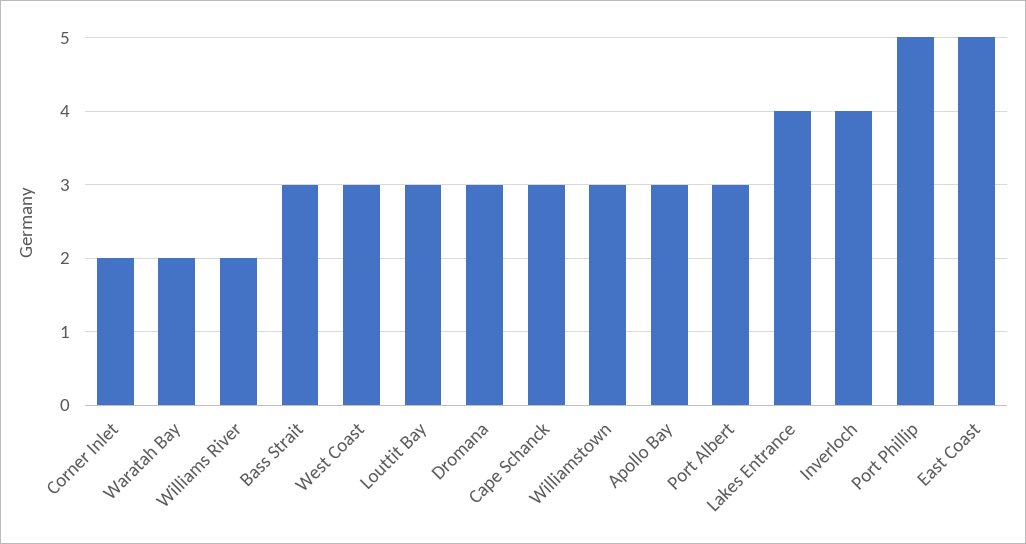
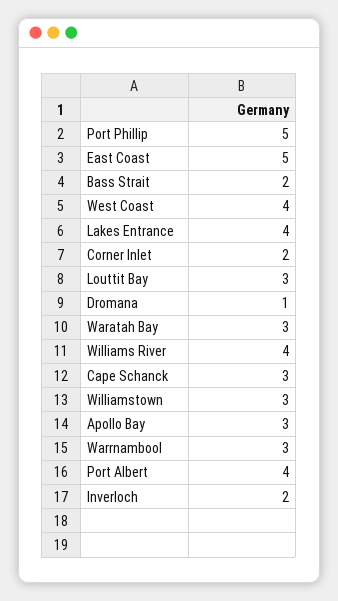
Waratah Bay: 2 -> 3
Williams River: 2 -> 4
Bass Strait: 3 -> 2
West Coast: 3 -> 4
Dromana: 3 -> 1
Port Albert: 3 -> 4
Inverloch: 4 -> 2
Warrnambool: none -> 3

